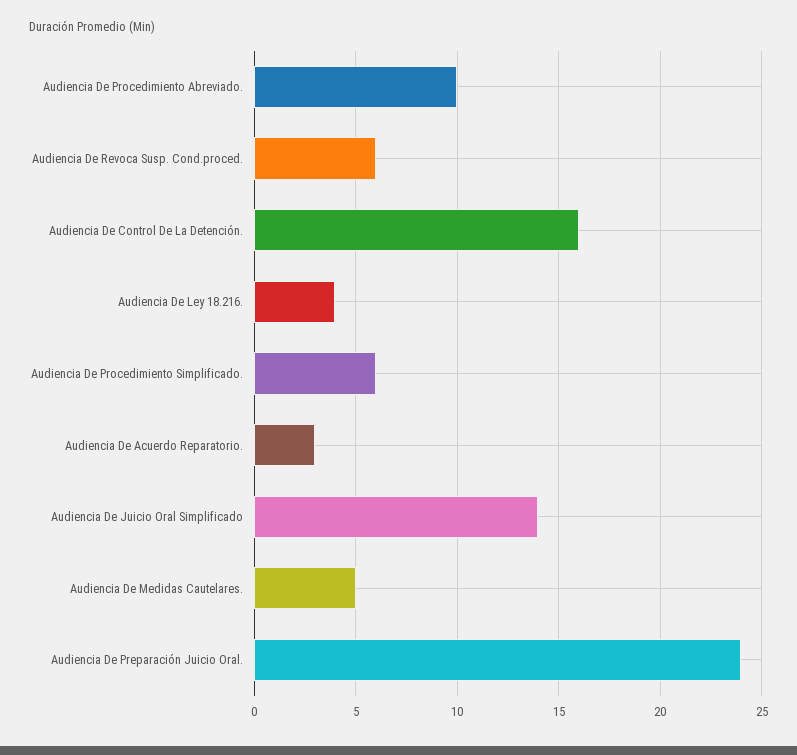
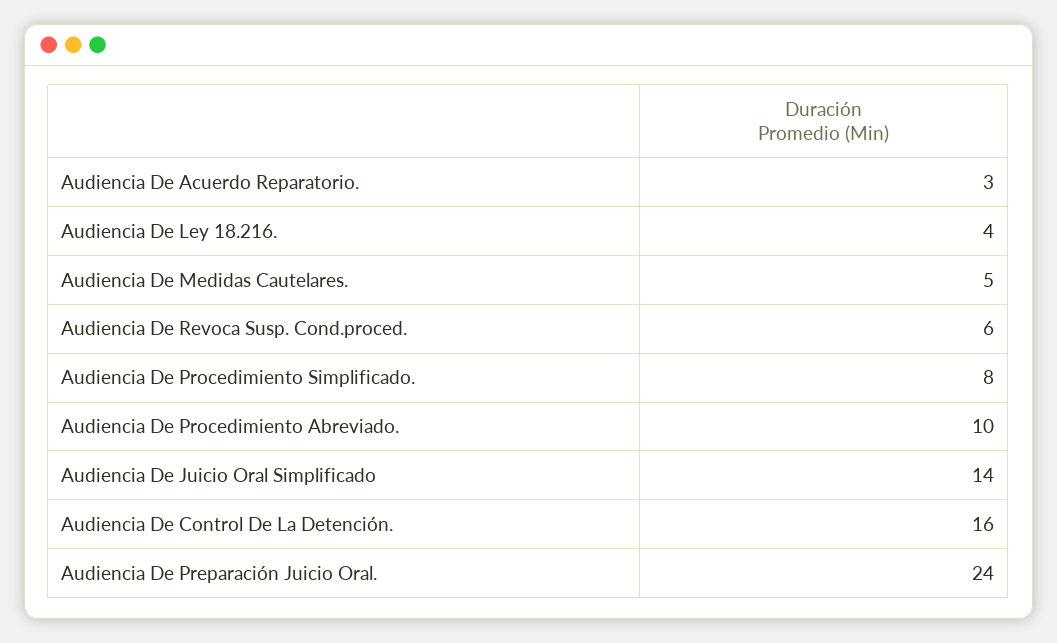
Audiencia De Procedimiento Simplificado.: 6 -> 8

